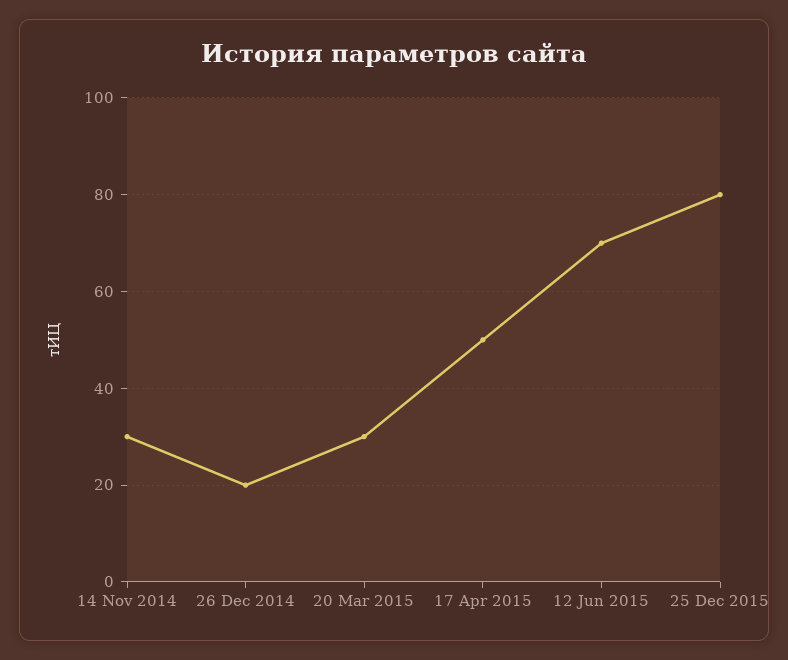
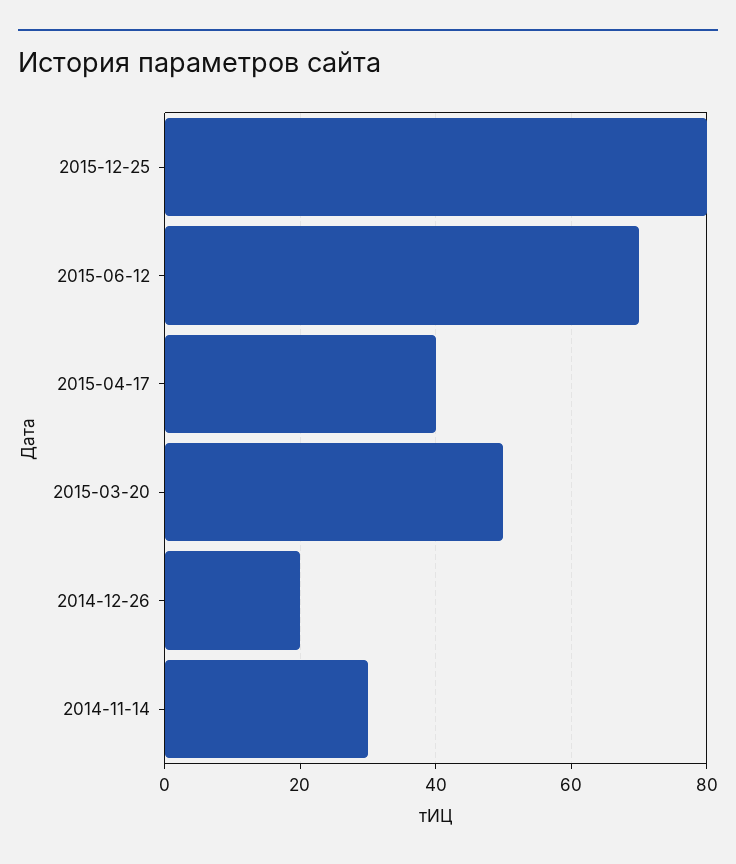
20 Mar 2015: 30 -> 50
17 Apr 2015: 50 -> 40

